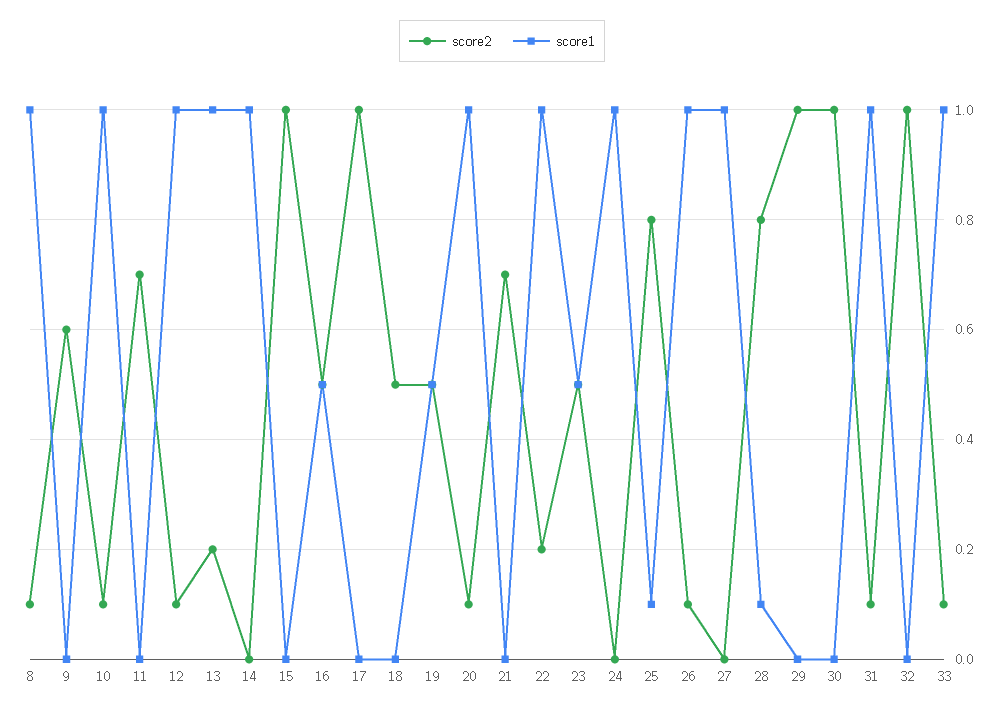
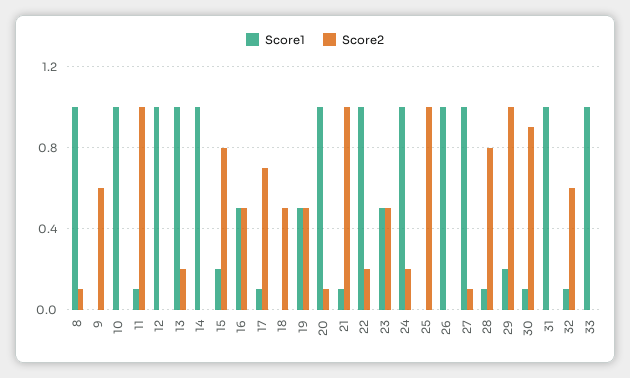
score2, 10: 0.1 -> 0
score2, 11: 0.7 -> 1
score1, 11: 0 -> 0.1
score2, 12: 0.1 -> 0
score2, 15: 1 -> 0.8
score1, 15: 0 -> 0.2
score2, 17: 1 -> 0.7
score1, 17: 0 -> 0.1
score2, 21: 0.7 -> 1
score1, 21: 0 -> 0.1
score2, 24: 0 -> 0.2
score2, 25: 0.8 -> 1
score1, 25: 0.1 -> 0
score2, 26: 0.1 -> 0
score2, 27: 0 -> 0.1
score1, 29: 0 -> 0.2
score2, 30: 1 -> 0.9
score1, 30: 0 -> 0.1
score2, 31: 0.1 -> 0
score2, 32: 1 -> 0.6
score1, 32: 0 -> 0.1
score2, 33: 0.1 -> 0

